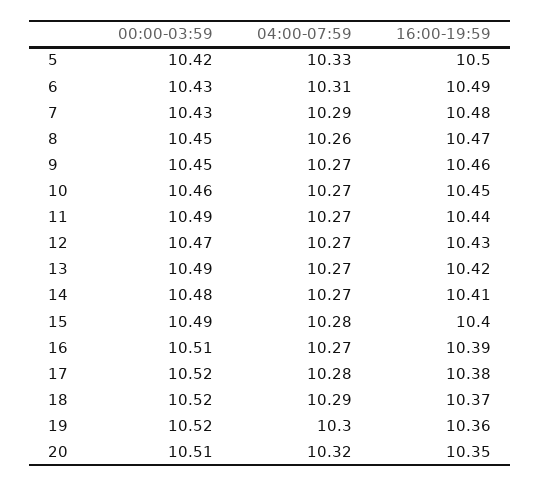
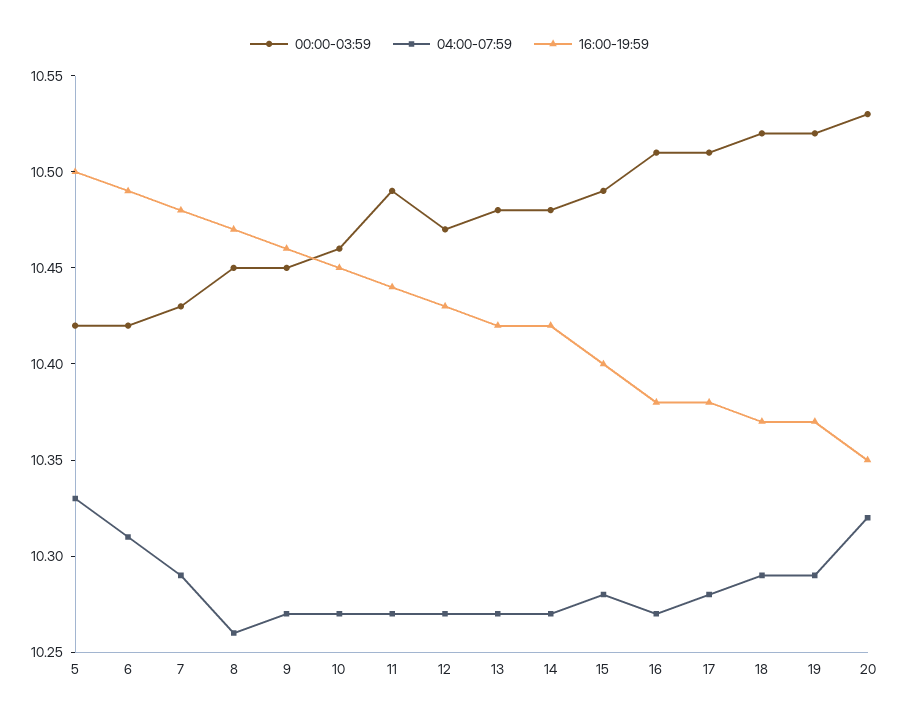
00:00-03:59, 6: 10.43 -> 10.42
00:00-03:59, 13: 10.49 -> 10.48
16:00-19:59, 14: 10.41 -> 10.42
16:00-19:59, 16: 10.39 -> 10.38
00:00-03:59, 17: 10.52 -> 10.51
04:00-07:59, 19: 10.3 -> 10.29
16:00-19:59, 19: 10.36 -> 10.37
00:00-03:59, 20: 10.51 -> 10.53

